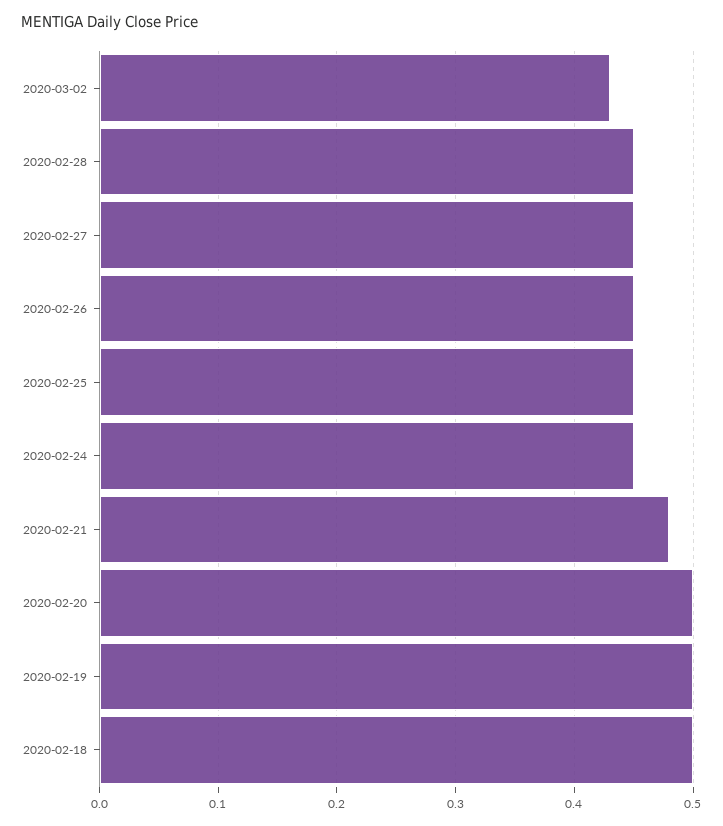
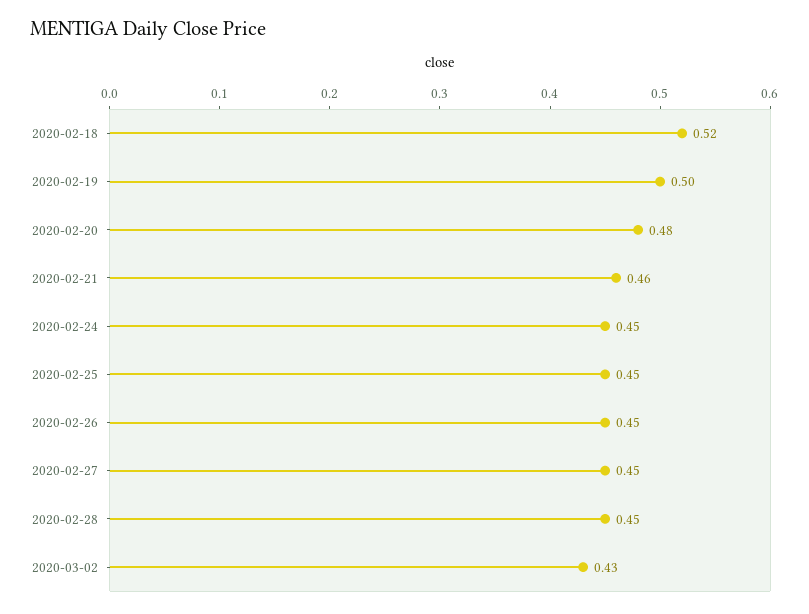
2020-02-21: 0.48 -> 0.46
2020-02-20: 0.5 -> 0.48
2020-02-18: 0.5 -> 0.52

